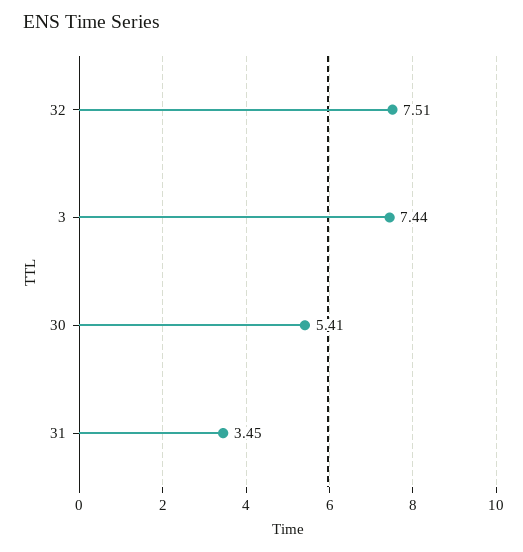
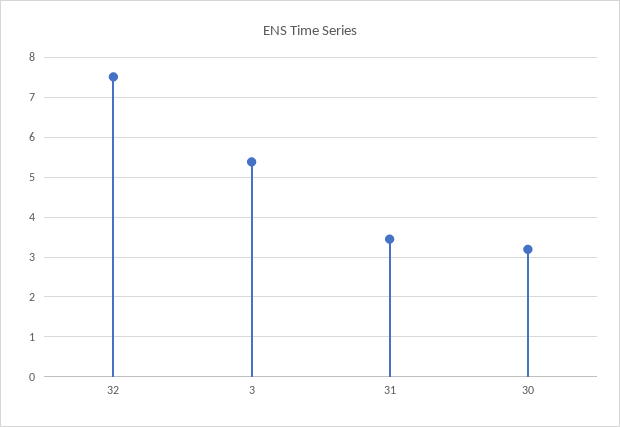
3: 7.44 -> 5.4
30: 5.41 -> 3.2

